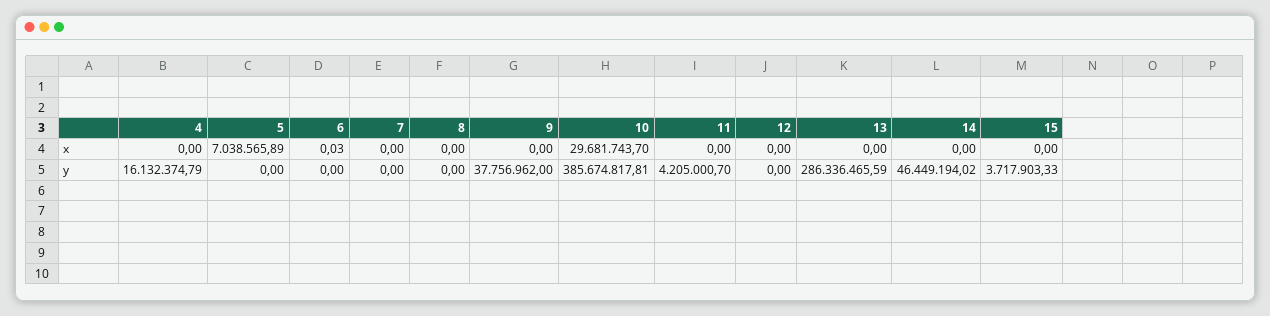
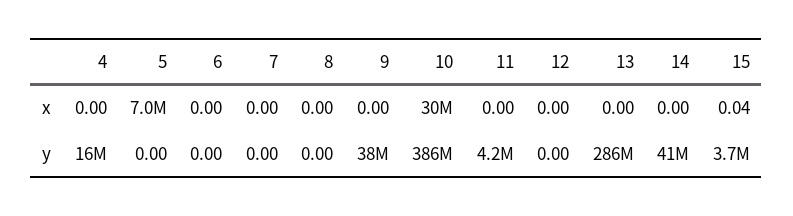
6, x: 0.03 -> 0
15, x: 0 -> 0.04
14, y: 46449194.02 -> 41000000

